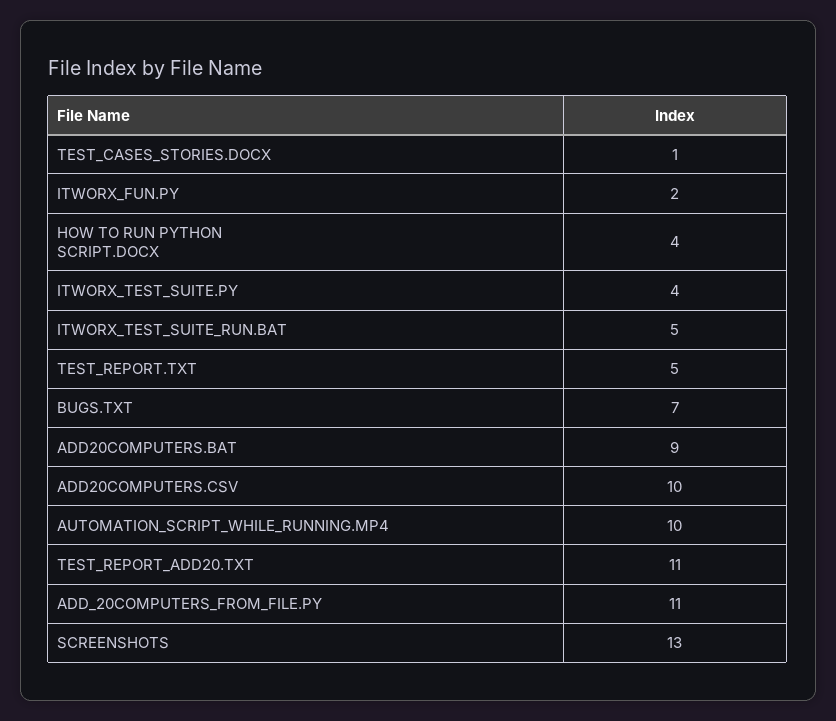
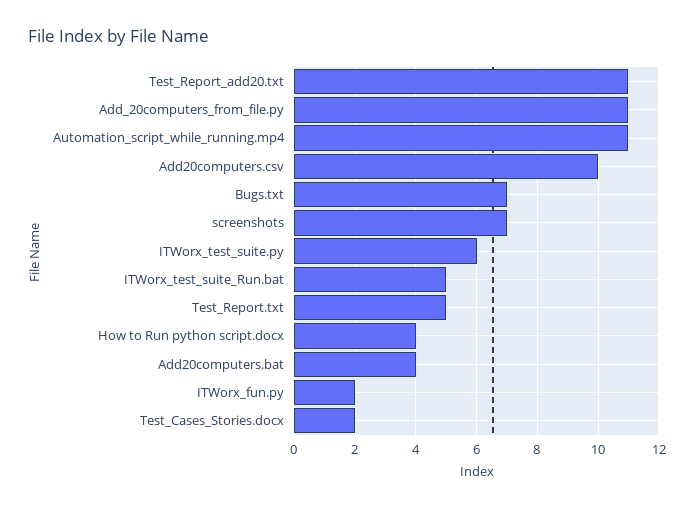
TEST_CASES_STORIES.DOCX: 1 -> 2
ITWORX_TEST_SUITE.PY: 4 -> 6
ADD20COMPUTERS.BAT: 9 -> 4
AUTOMATION_SCRIPT_WHILE_RUNNING.MP4: 10 -> 11
SCREENSHOTS: 13 -> 7

